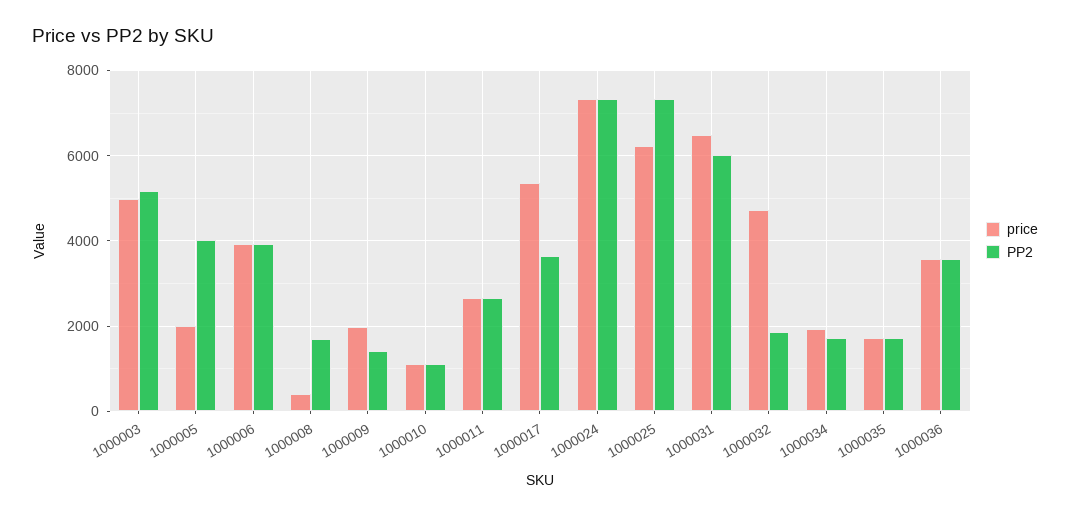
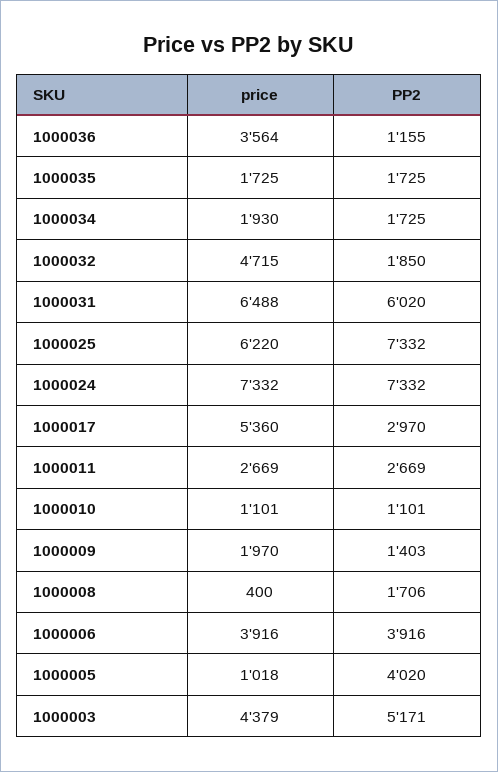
price, 1000003: 5000 -> 4379
price, 1000005: 2000 -> 1018
PP2, 1000017: 3600 -> 2970
PP2, 1000036: 3600 -> 1155

